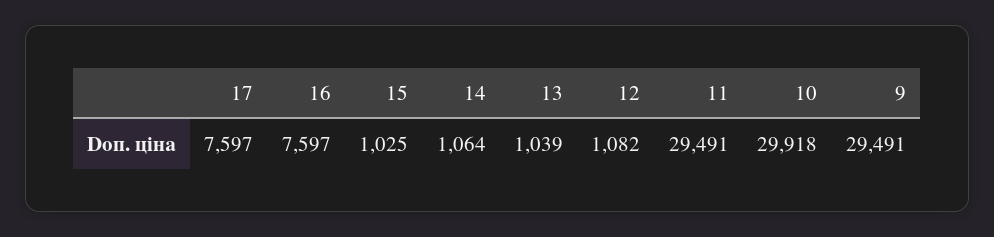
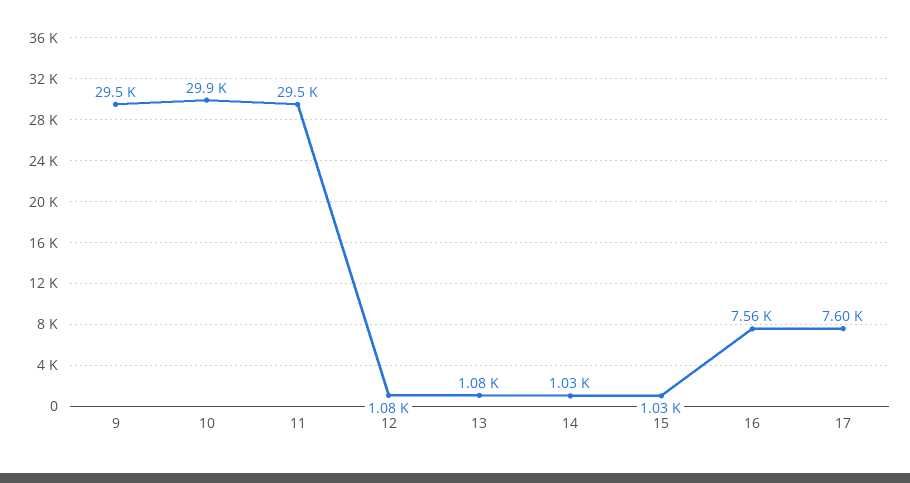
16: 7597 -> 7560
14: 1064 -> 1030
13: 1039 -> 1080

